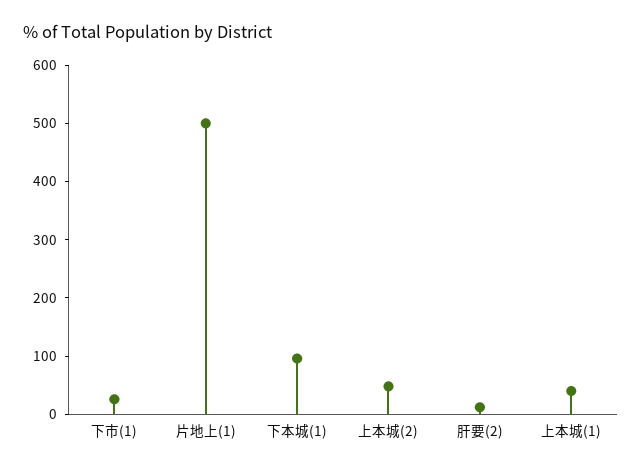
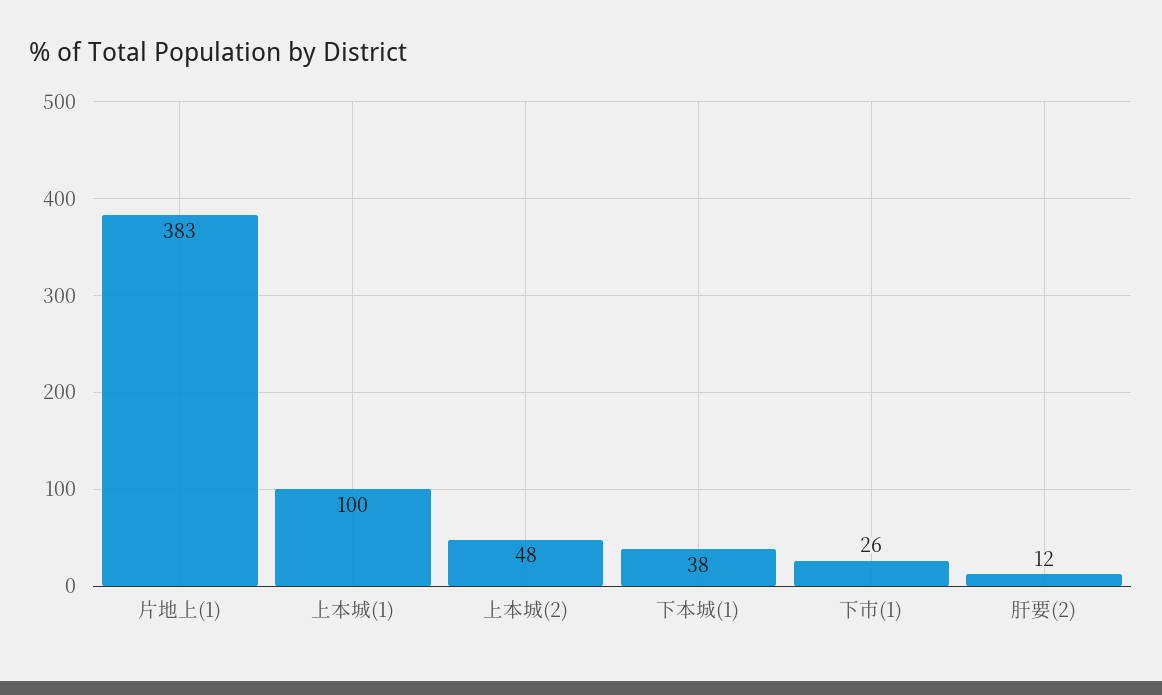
片地上(1): 500 -> 383
下本城(1): 100 -> 38
上本城(1): 40 -> 100

